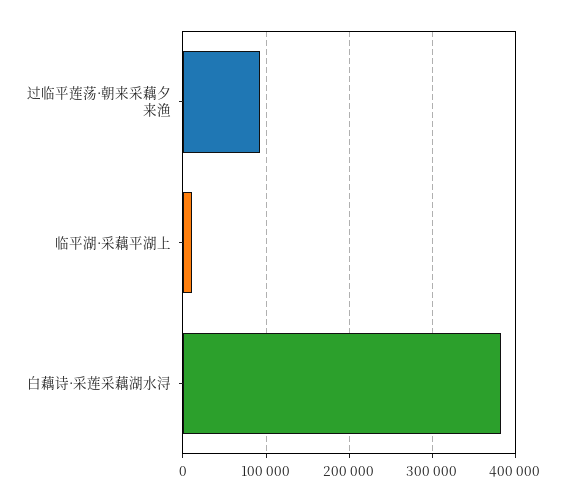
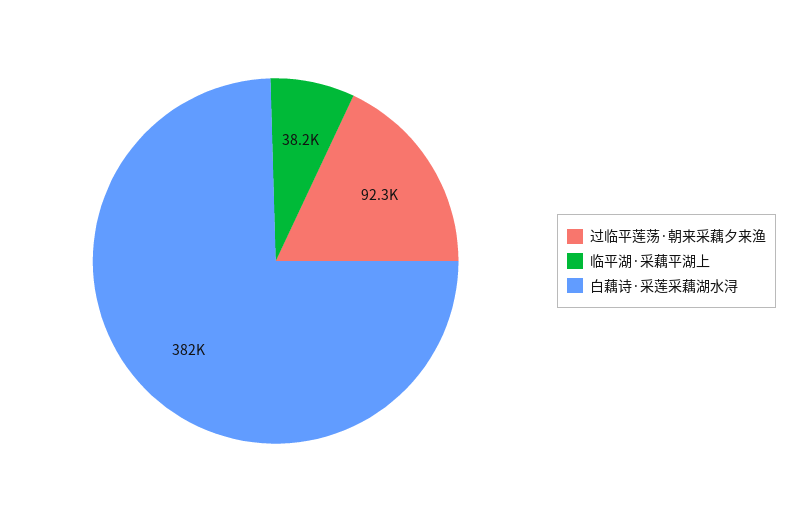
临平湖·采藕平湖上: 10000 -> 38200

